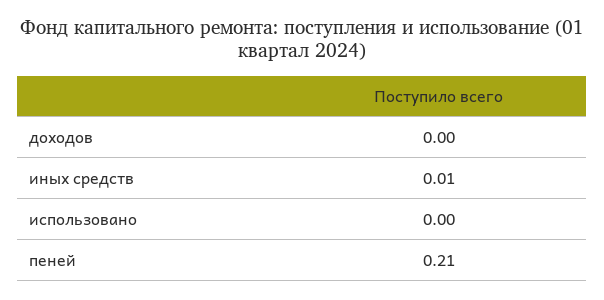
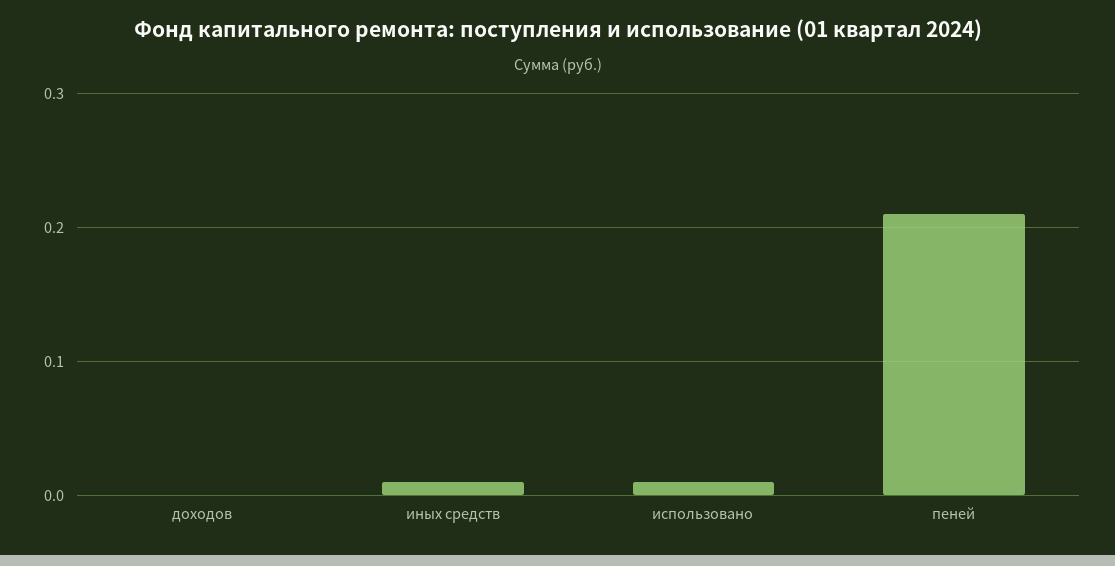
использовано: 0 -> 0.01

